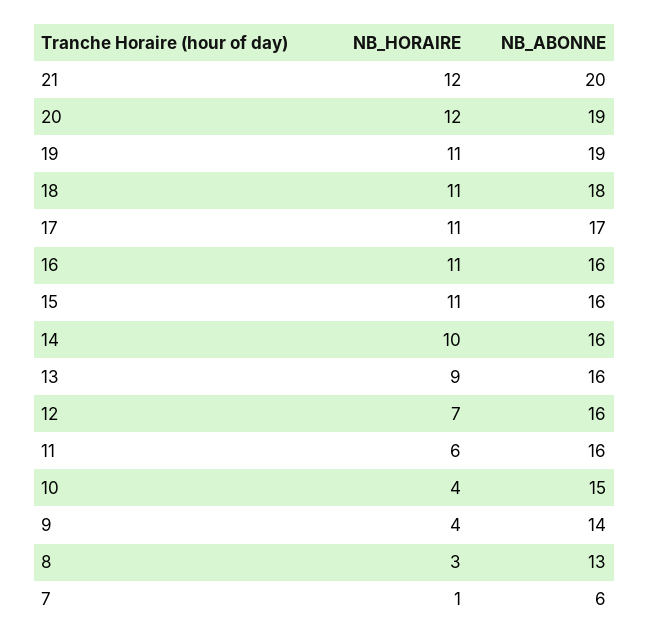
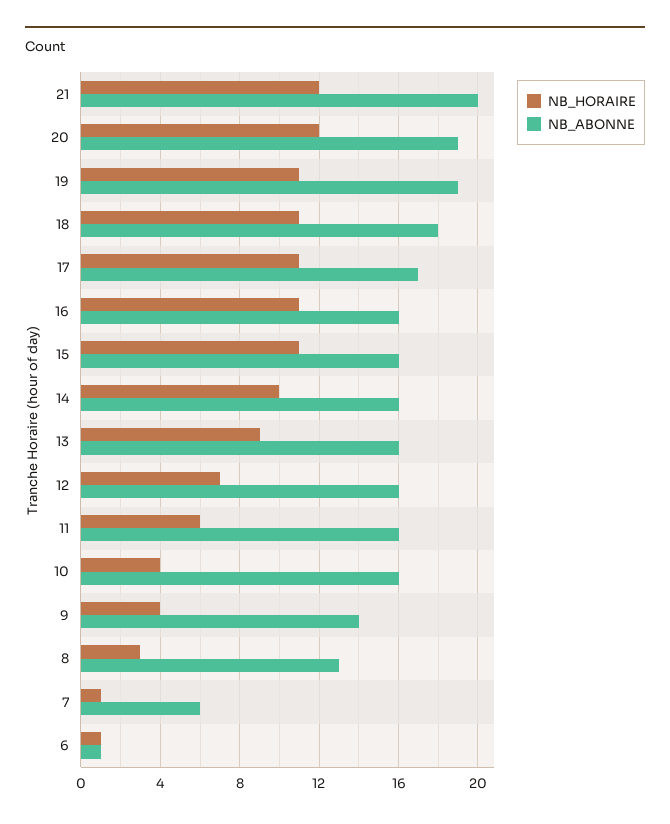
NB_ABONNE, 10: 15 -> 16
NB_HORAIRE, 6: none -> 1
NB_ABONNE, 6: none -> 1

